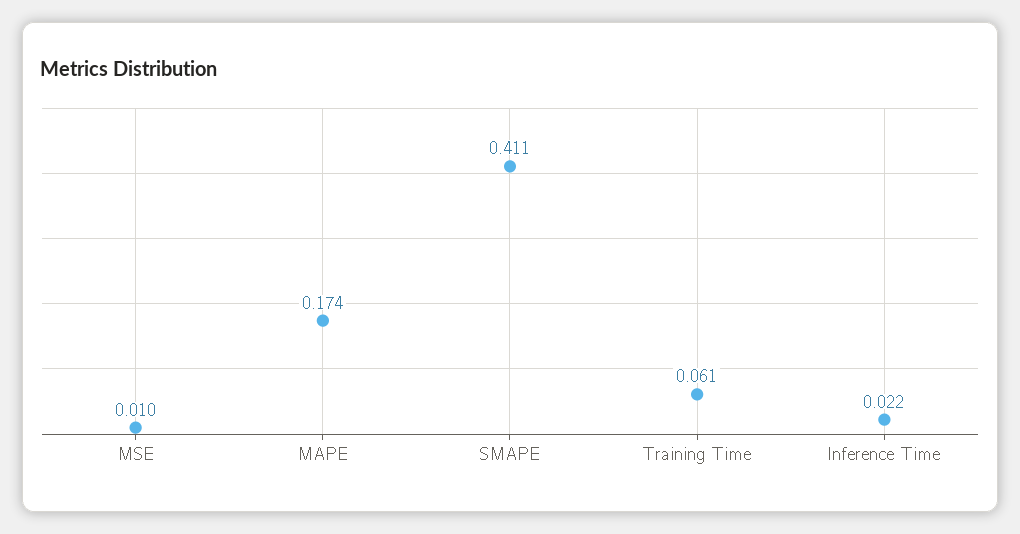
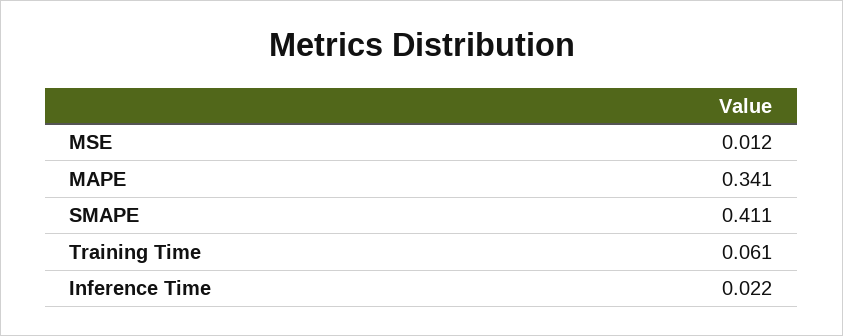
MSE: 0.01 -> 0.012
MAPE: 0.174 -> 0.341

